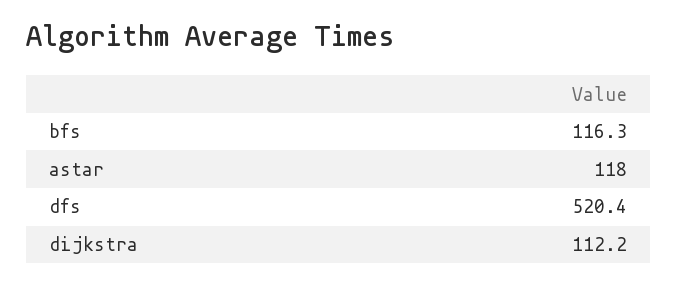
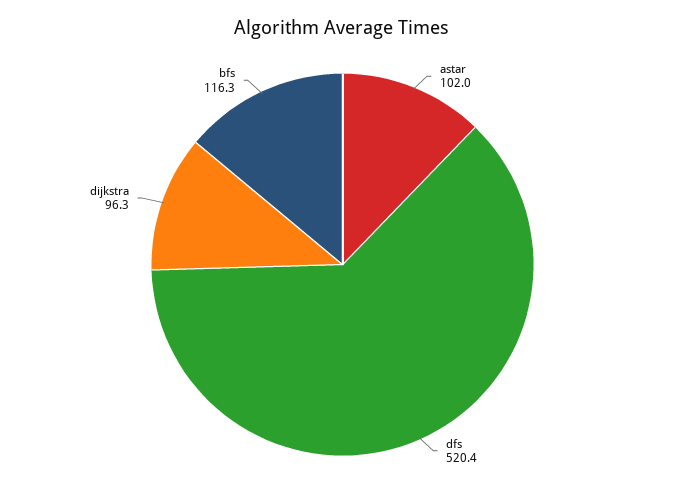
astar: 118 -> 102
dijkstra: 112.2 -> 96.3

